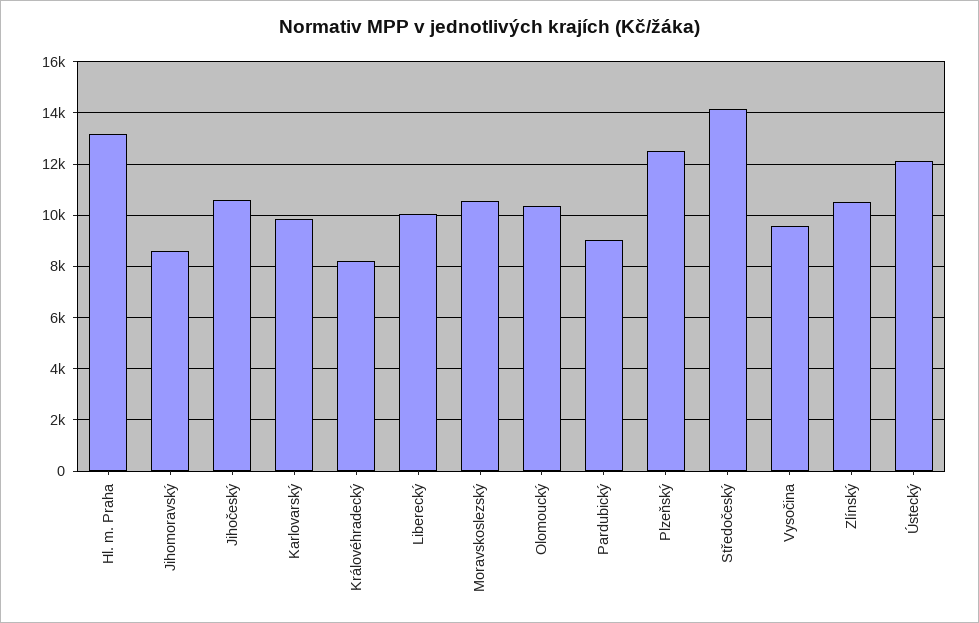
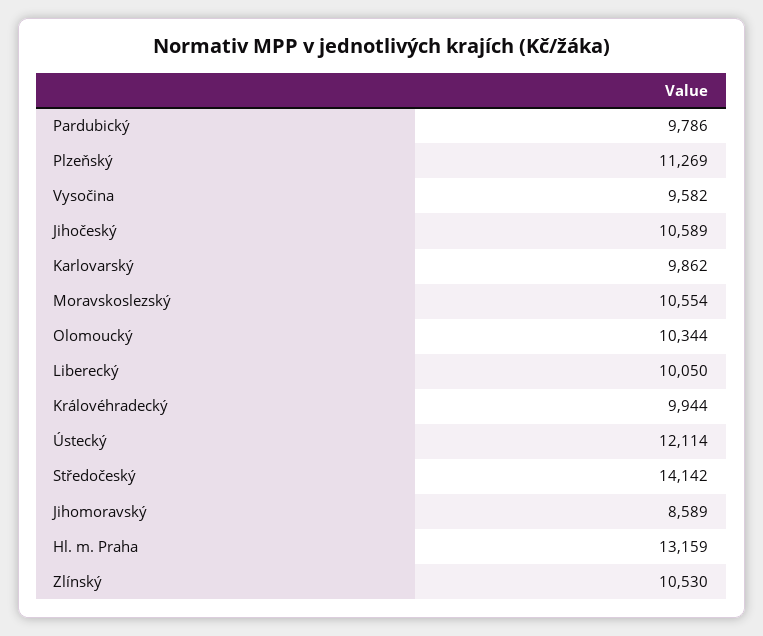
Královéhradecký: 8250 -> 9944
Pardubický: 9000 -> 9786
Plzeňský: 12500 -> 11269

